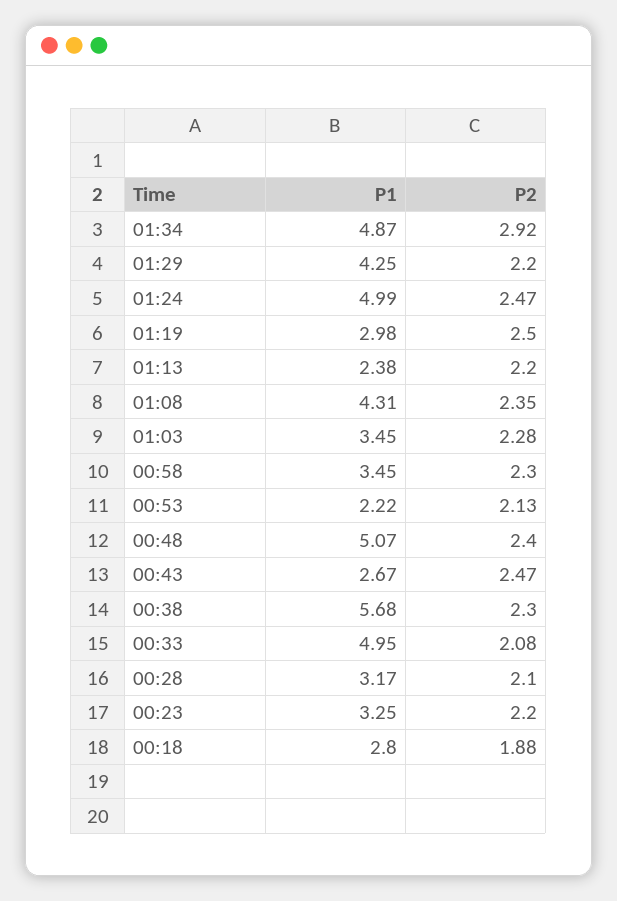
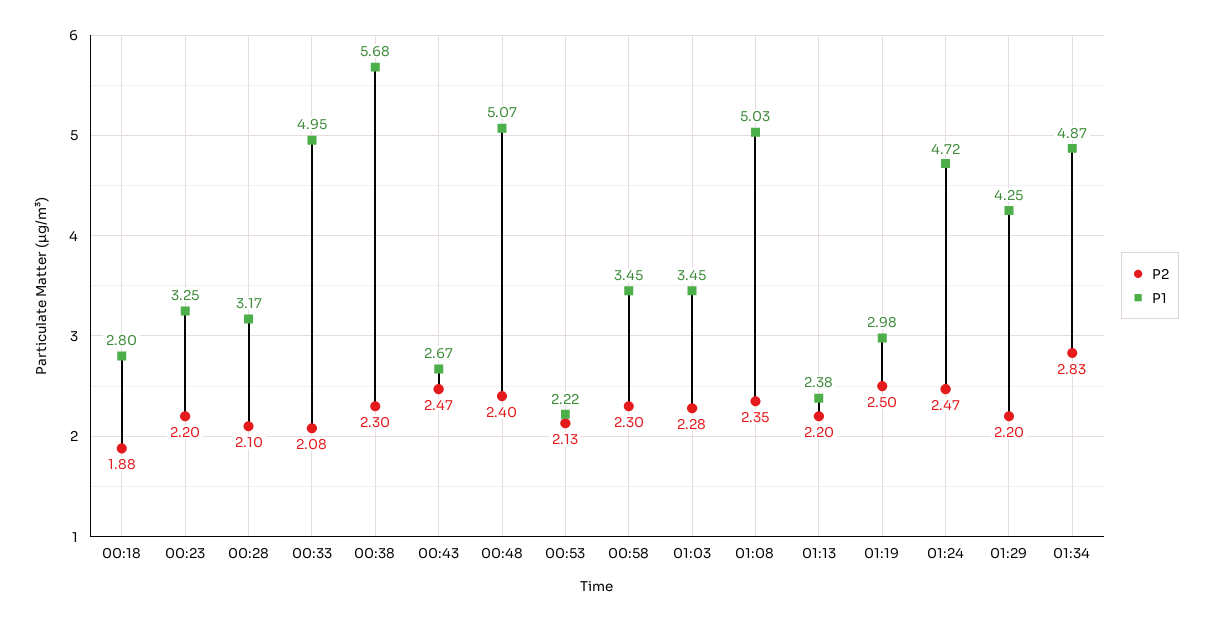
P2, 01:34: 2.92 -> 2.83
P1, 01:24: 4.99 -> 4.72
P1, 01:08: 4.31 -> 5.03

